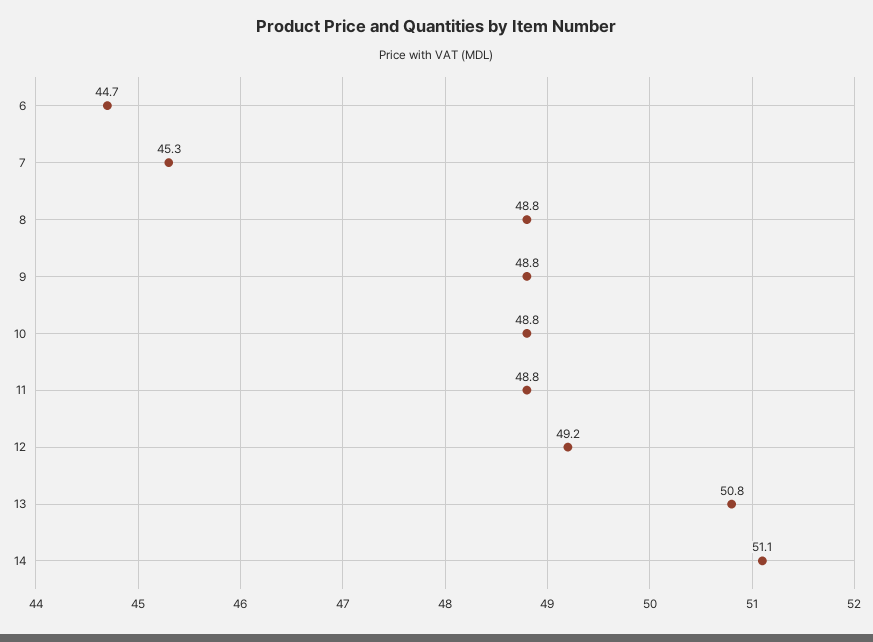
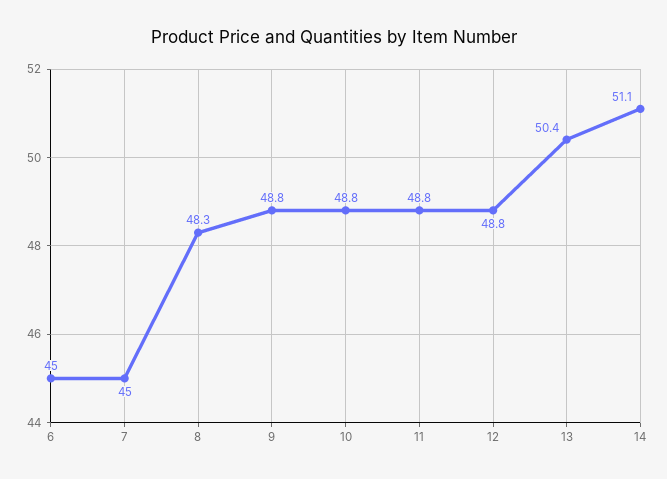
6: 44.7 -> 45
7: 45.3 -> 45
8: 48.8 -> 48.3
12: 49.2 -> 48.8
13: 50.8 -> 50.4

